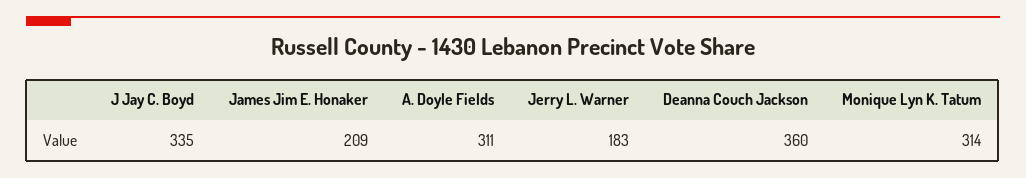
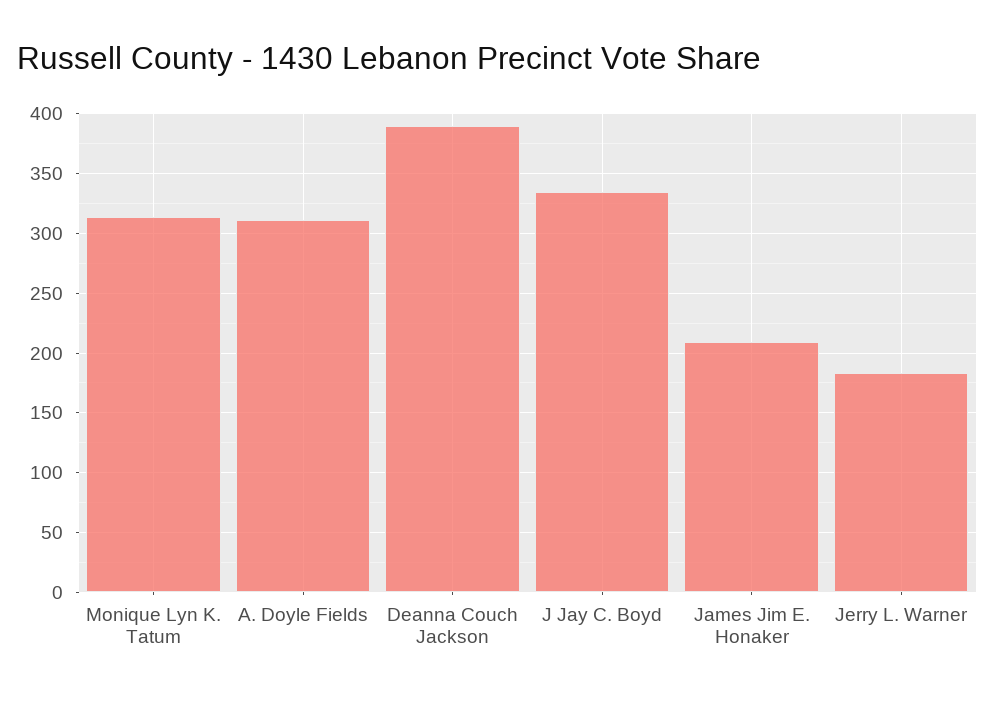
Deanna Couch Jackson: 360 -> 390

